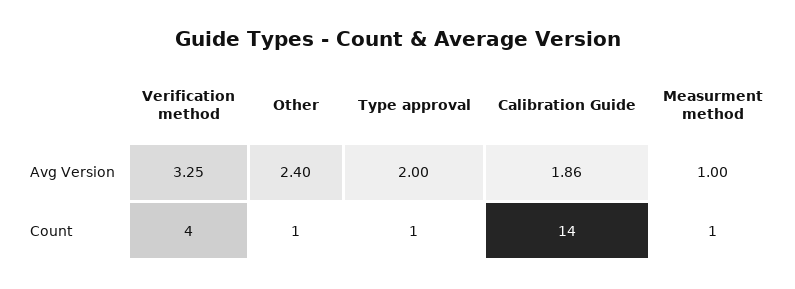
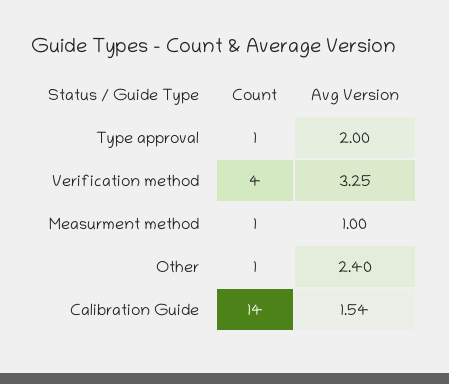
Calibration Guide, Avg Version: 1.86 -> 1.54

